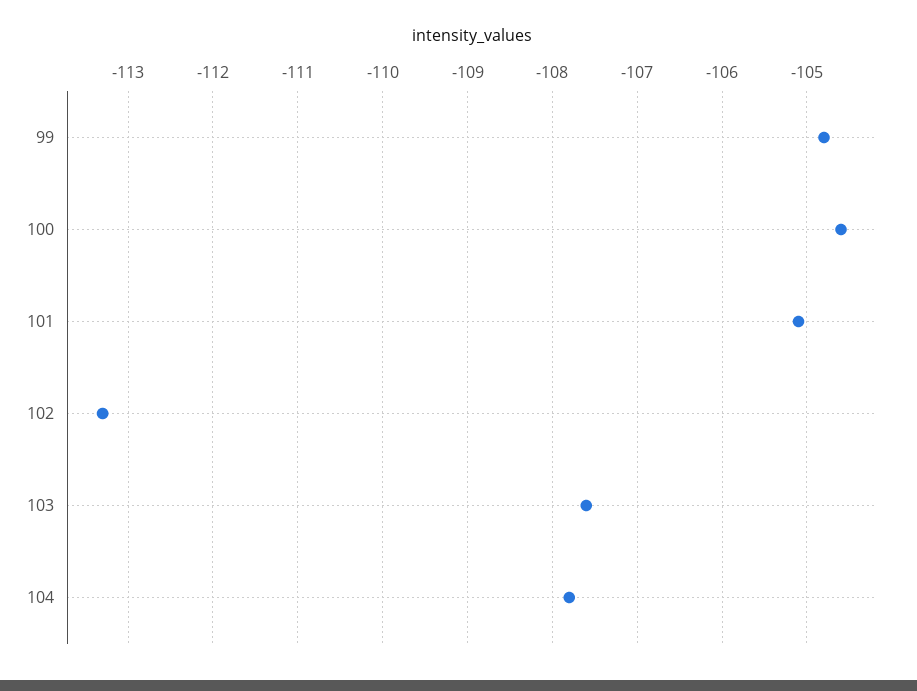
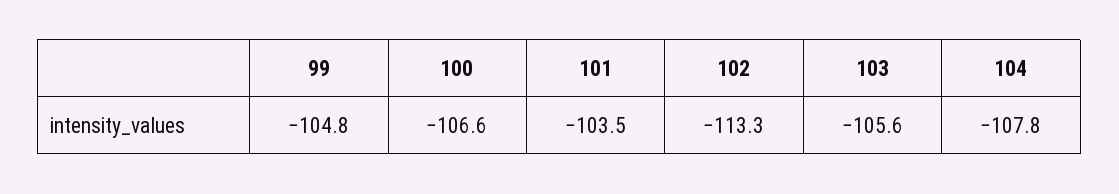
100: -104.6 -> -106.6
101: -105.1 -> -103.5
103: -107.6 -> -105.6

